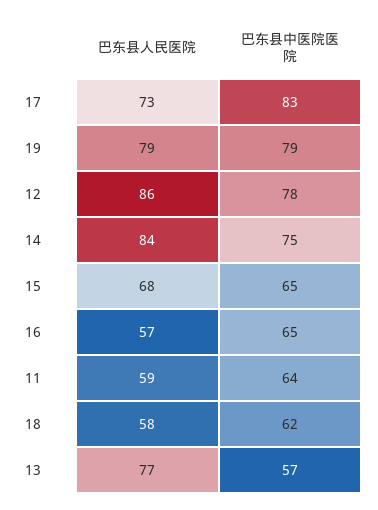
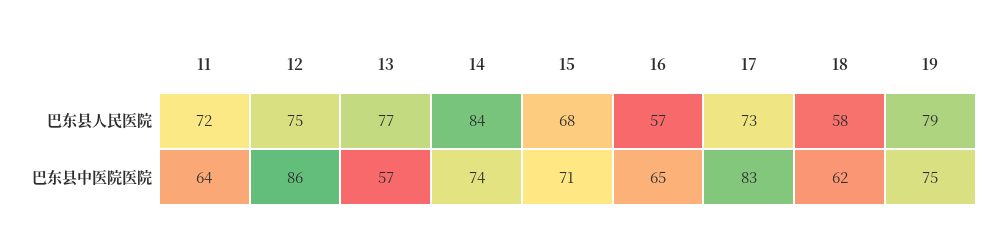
巴东县中医院医院, 19: 79 -> 75
巴东县人民医院, 12: 86 -> 75
巴东县中医院医院, 12: 78 -> 86
巴东县中医院医院, 14: 75 -> 74
巴东县中医院医院, 15: 65 -> 71
巴东县人民医院, 11: 59 -> 72

